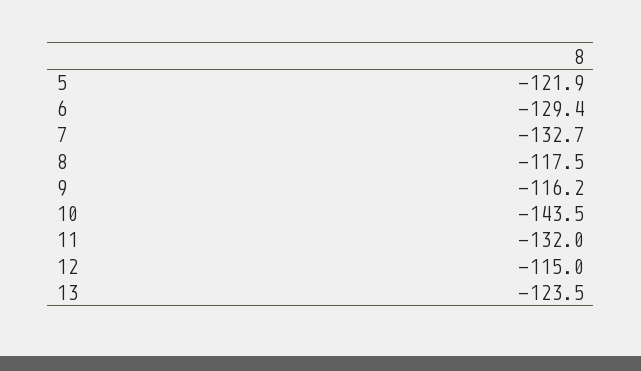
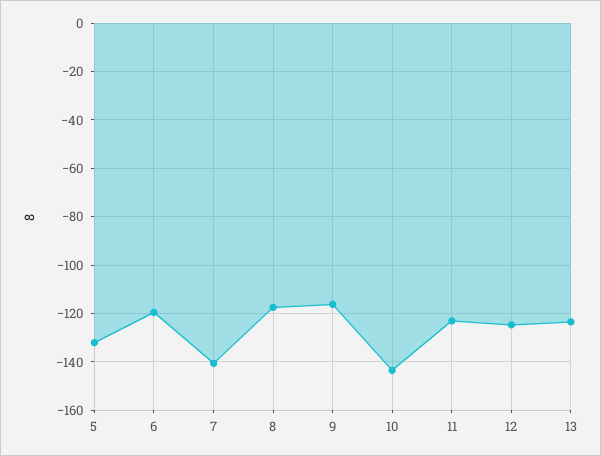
5: -121.9 -> -132.5
6: -129.4 -> -120
7: -132.7 -> -140
11: -132 -> -122.5
12: -115 -> -125

